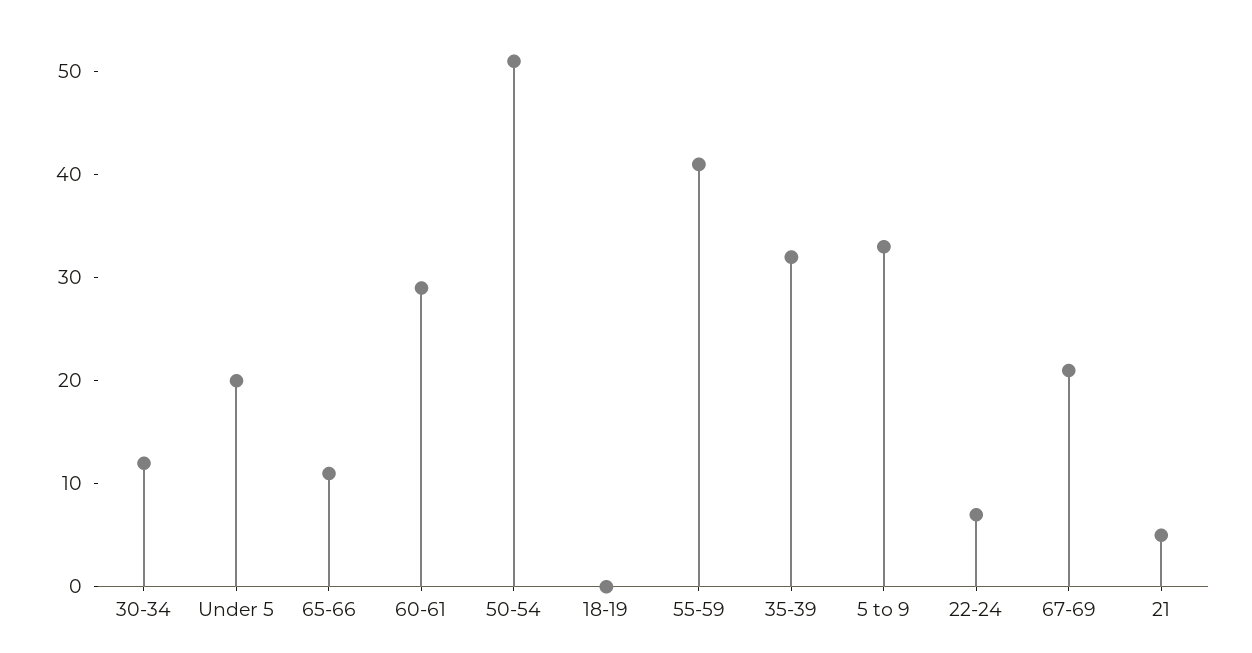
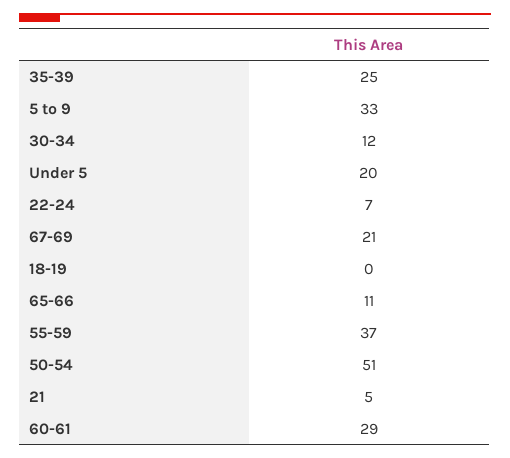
55-59: 41 -> 37
35-39: 32 -> 25

